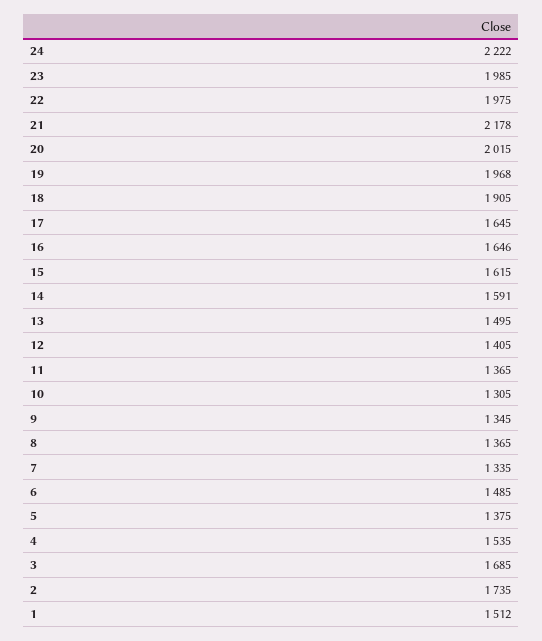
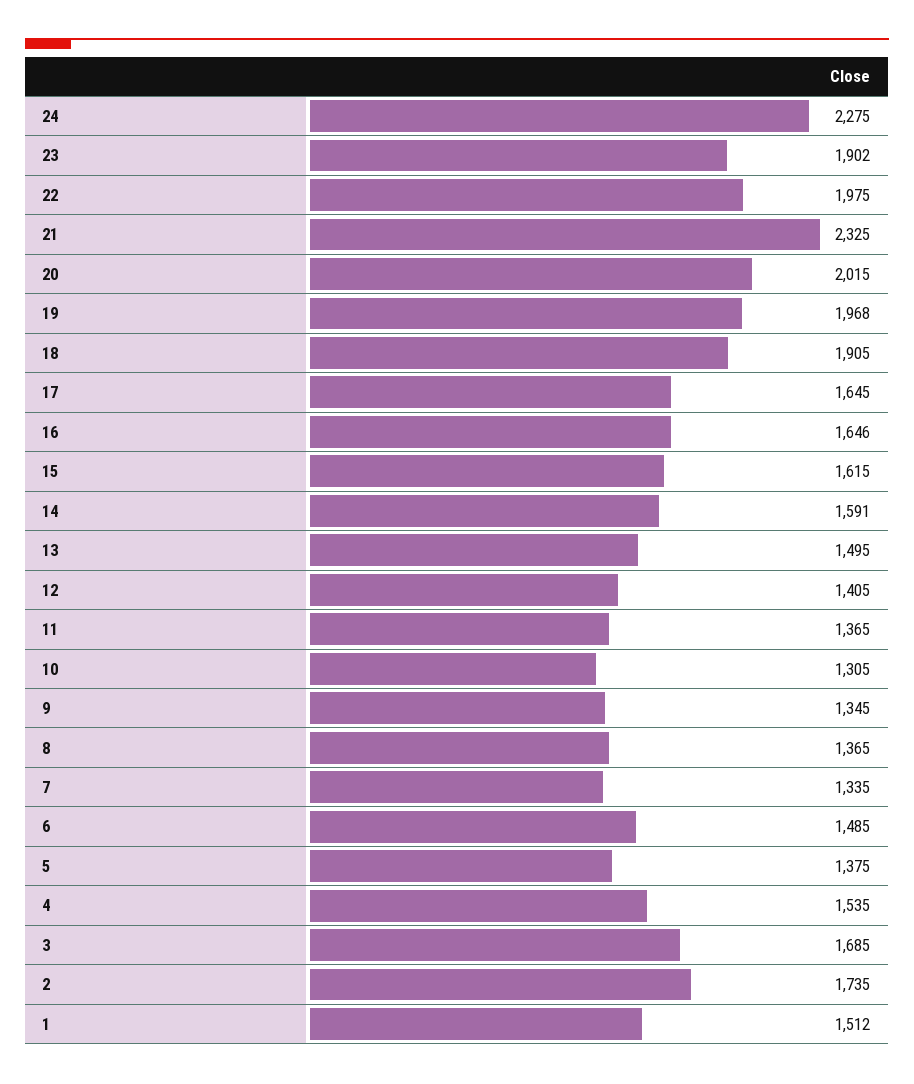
24: 2222 -> 2275
23: 1985 -> 1902
21: 2178 -> 2325

